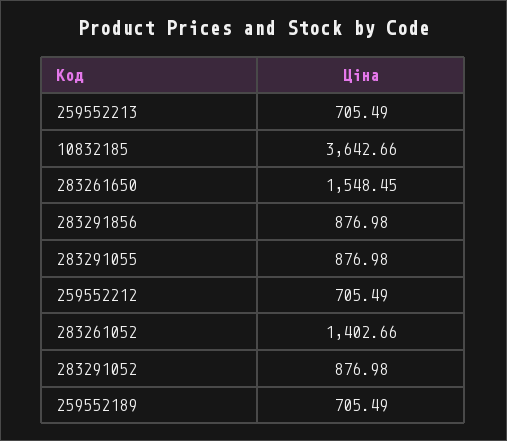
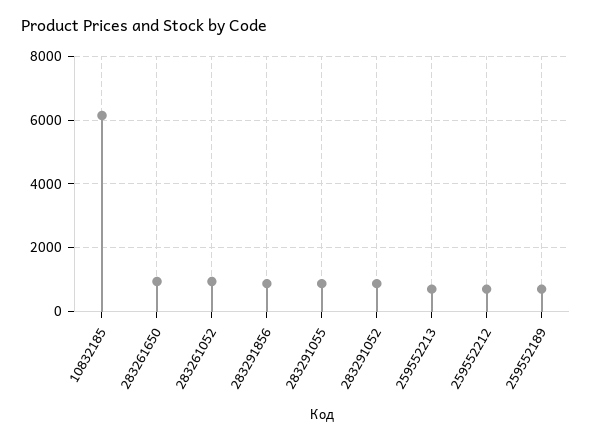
10832185: 3642.66 -> 6200
283261650: 1548.45 -> 1000
283261052: 1402.66 -> 1000

